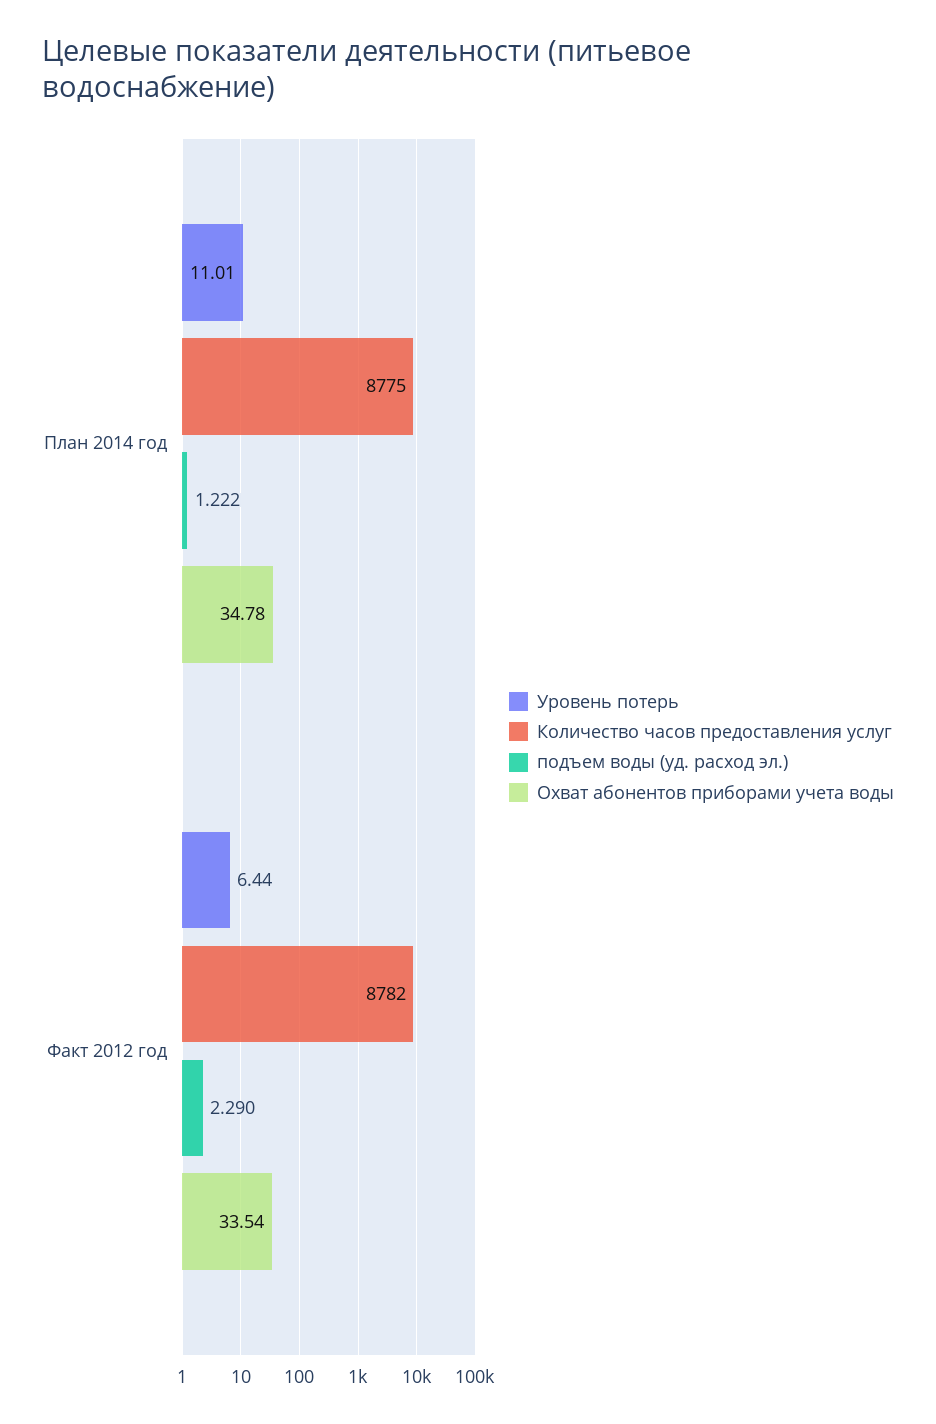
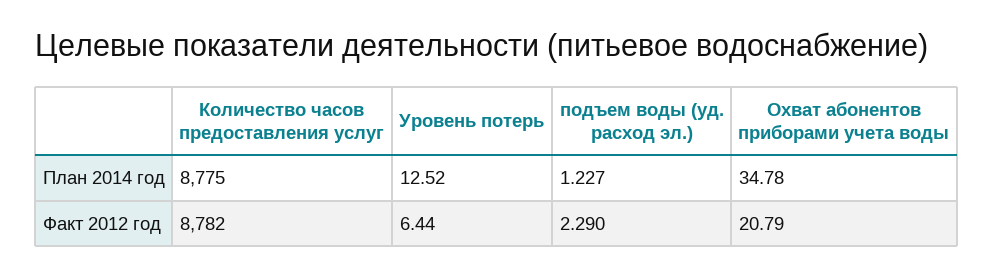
Уровень потерь, План 2014 год: 11.01 -> 12.52
подъем воды (уд. расход эл.), План 2014 год: 1.222 -> 1.227
Охват абонентов приборами учета воды, Факт 2012 год: 33.54 -> 20.79

